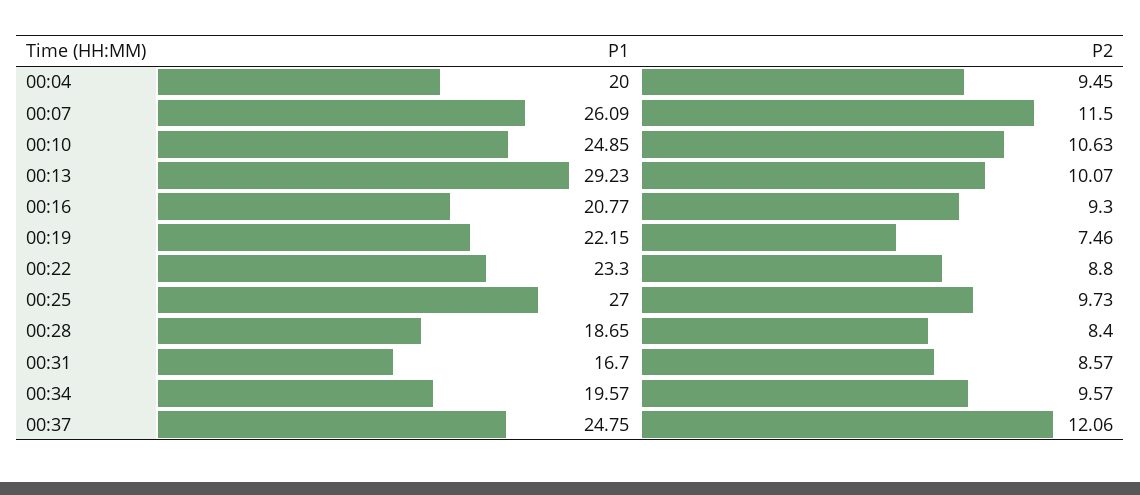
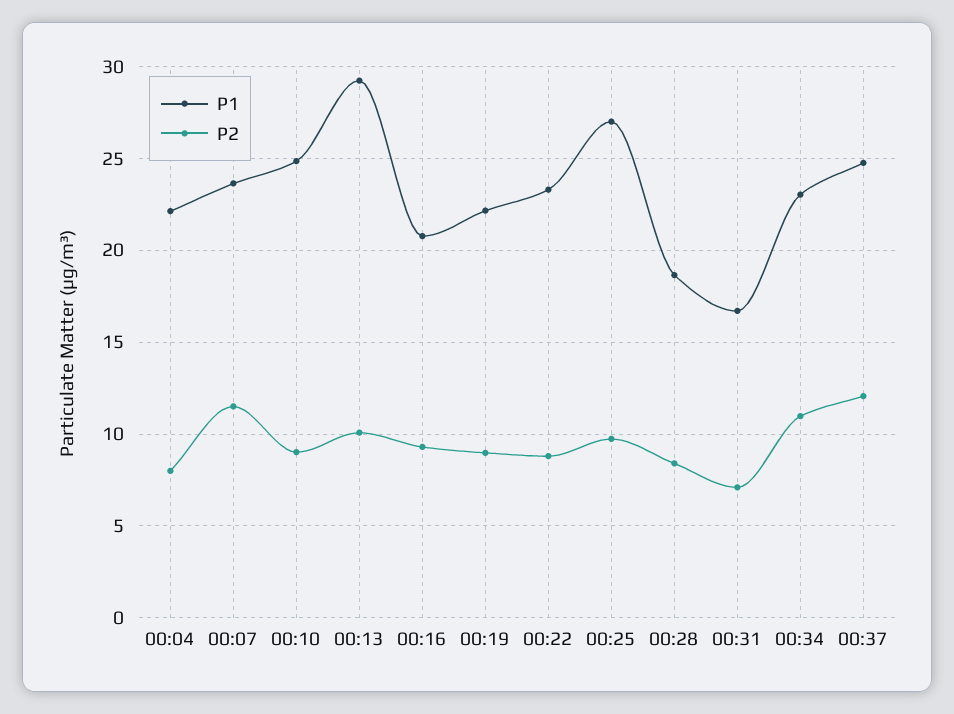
P1, 00:04: 20 -> 22
P2, 00:04: 9.45 -> 8
P1, 00:07: 26.09 -> 23.5
P2, 00:10: 10.63 -> 9
P2, 00:19: 7.46 -> 9
P2, 00:31: 8.57 -> 7
P1, 00:34: 19.57 -> 23
P2, 00:34: 9.57 -> 11

